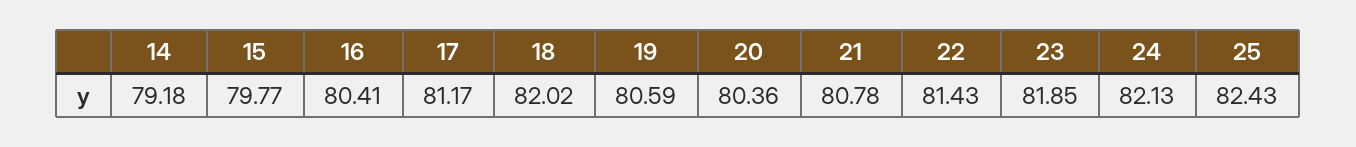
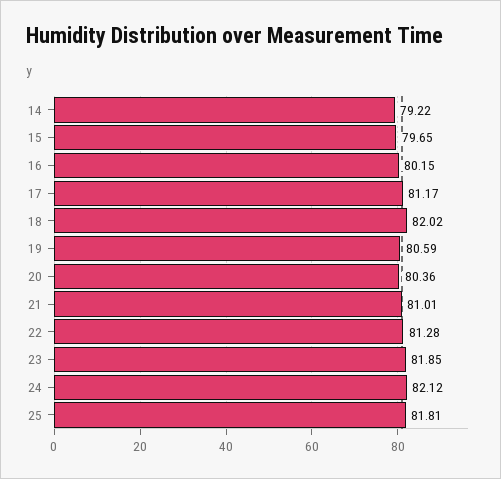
14: 79.18 -> 79.22
15: 79.77 -> 79.65
16: 80.41 -> 80.15
21: 80.78 -> 81.01
22: 81.43 -> 81.28
24: 82.13 -> 82.12
25: 82.43 -> 81.81

